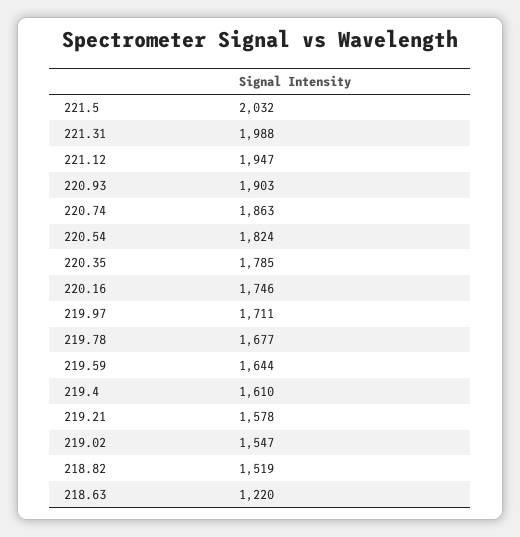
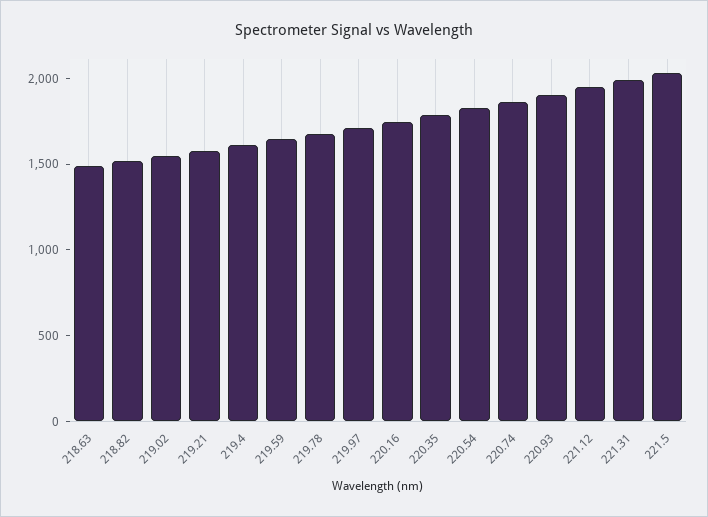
218.63: 1220 -> 1500

